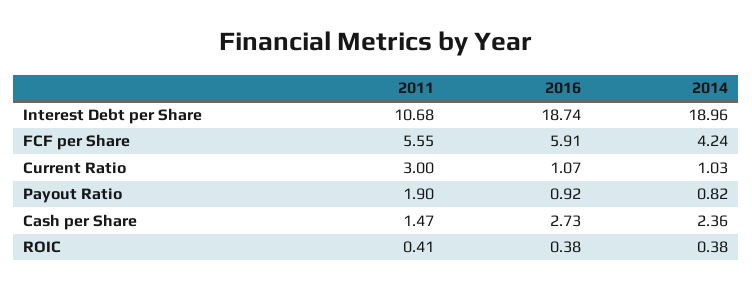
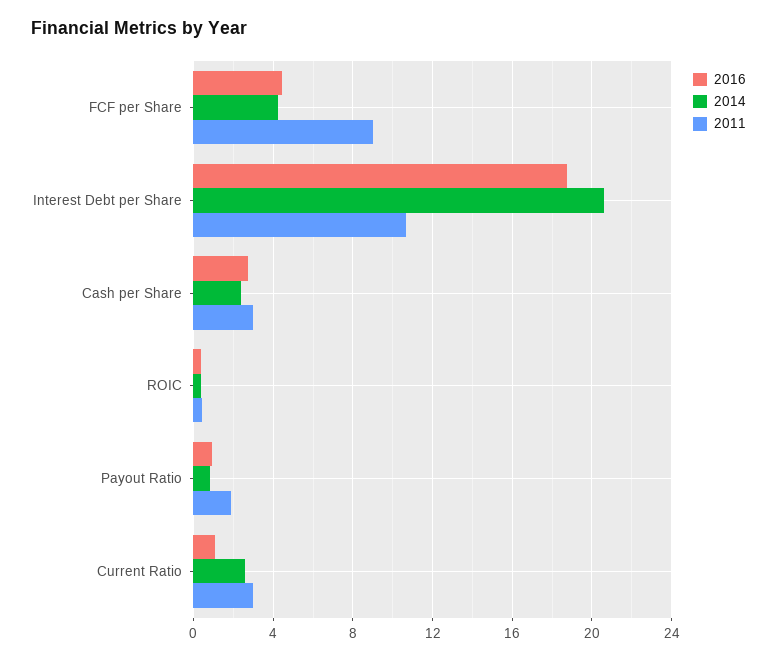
2014, Interest Debt per Share: 18.96 -> 20.5
2011, FCF per Share: 5.55 -> 9
2016, FCF per Share: 5.91 -> 4.5
2014, Current Ratio: 1.03 -> 2.5
2011, Cash per Share: 1.47 -> 3

